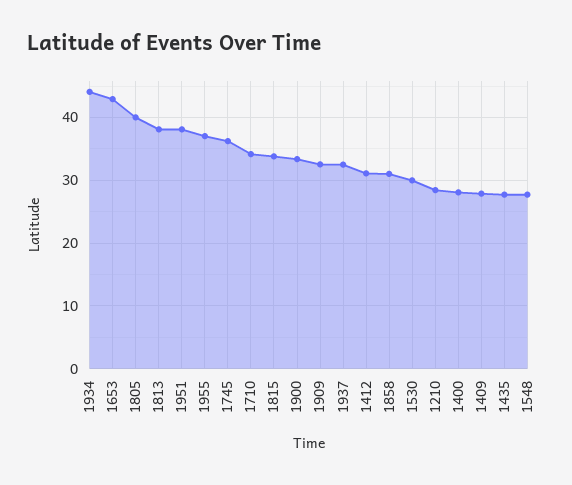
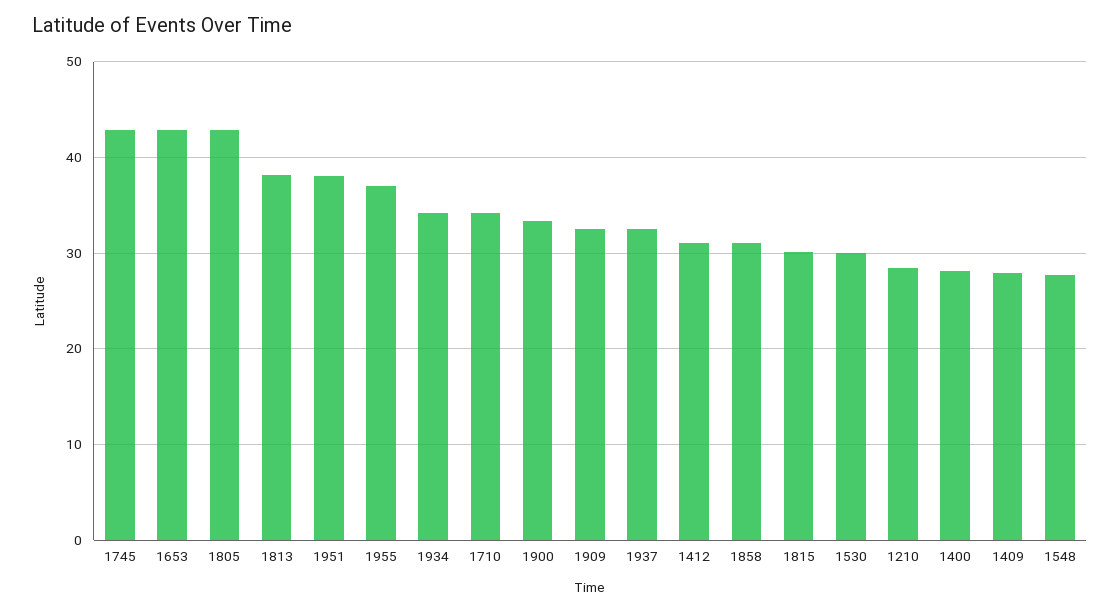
1934: 44 -> 34
1805: 40 -> 43
1745: 36 -> 43
1815: 34 -> 30
1435: 28 -> none

